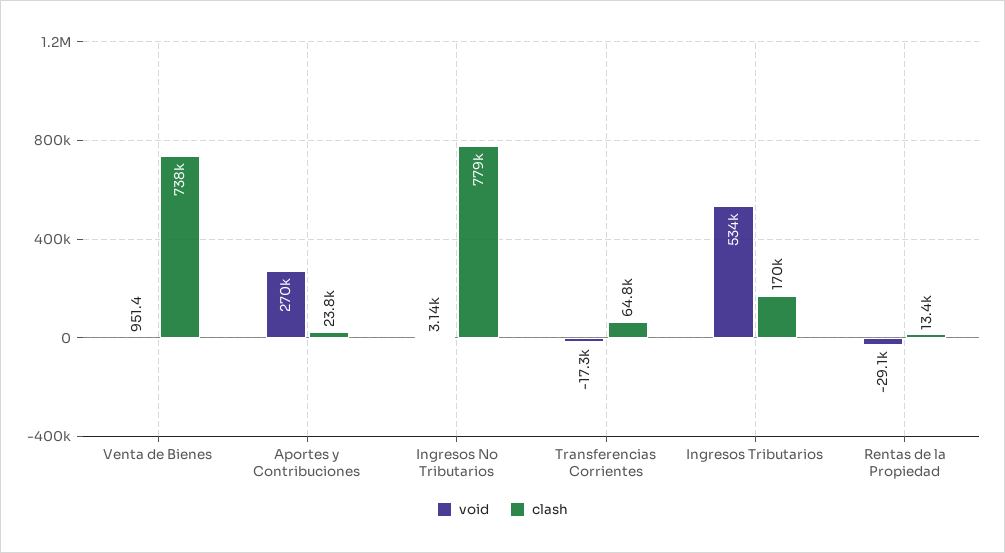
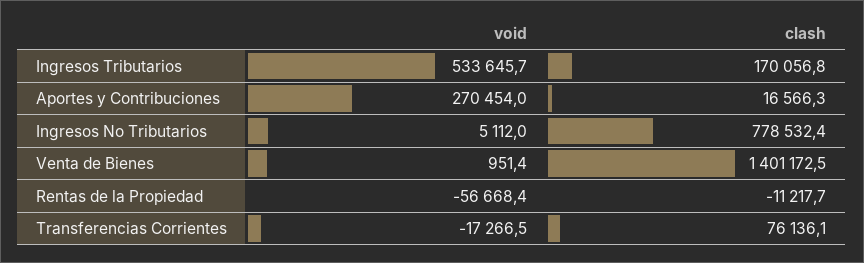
clash, Venta de Bienes: 738000 -> 1401172.5
clash, Aportes y Contribuciones: 23800 -> 16566.3
void, Ingresos No Tributarios: 3140 -> 5112
clash, Transferencias Corrientes: 64800 -> 76136.1
void, Rentas de la Propiedad: -29100 -> -56668.4
clash, Rentas de la Propiedad: 13400 -> -11217.7

